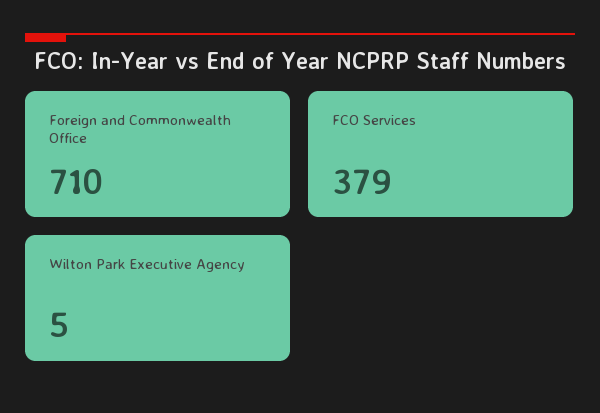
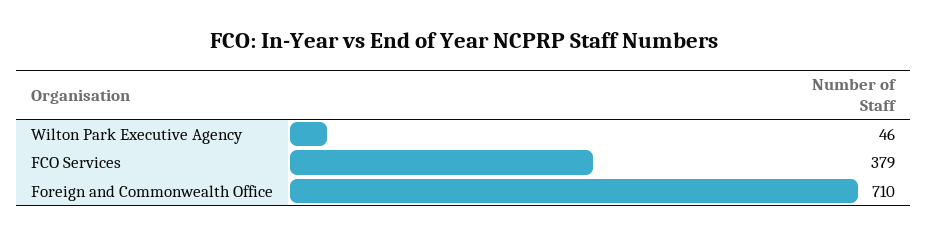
Wilton Park Executive Agency: 5 -> 46

